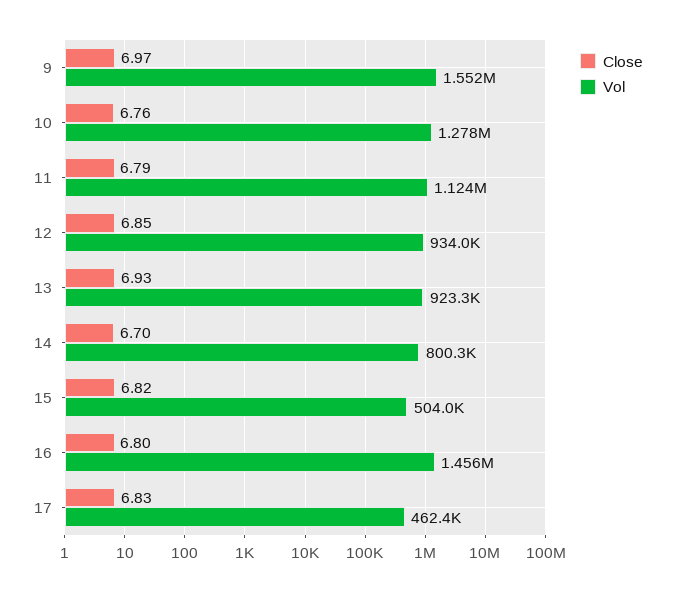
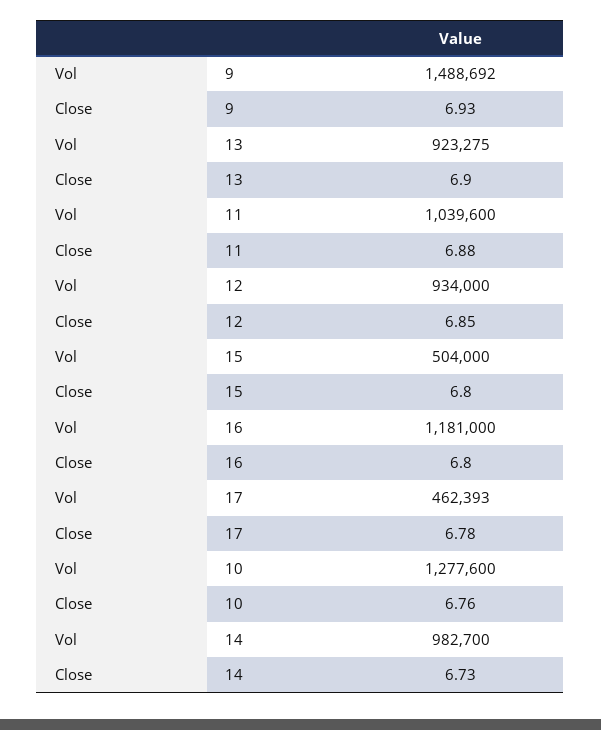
Close, 9: 6.97 -> 6.93
Vol, 9: 1552000 -> 1488692
Close, 11: 6.79 -> 6.88
Vol, 11: 1124000 -> 1039600
Close, 13: 6.93 -> 6.9
Close, 14: 6.7 -> 6.73
Vol, 14: 800300 -> 982700
Close, 15: 6.82 -> 6.8
Vol, 16: 1456000 -> 1181000
Close, 17: 6.83 -> 6.78

